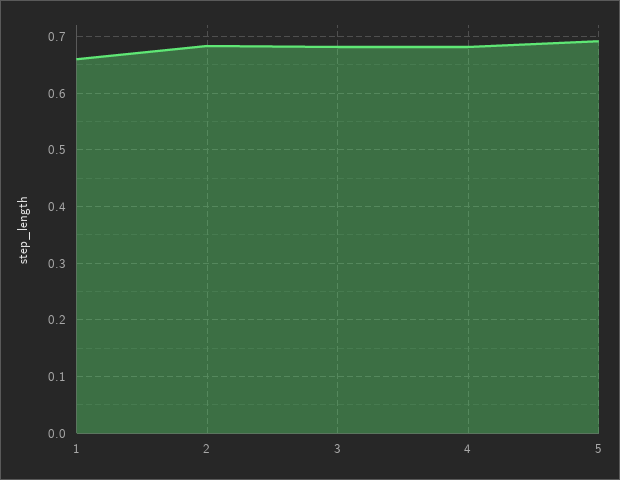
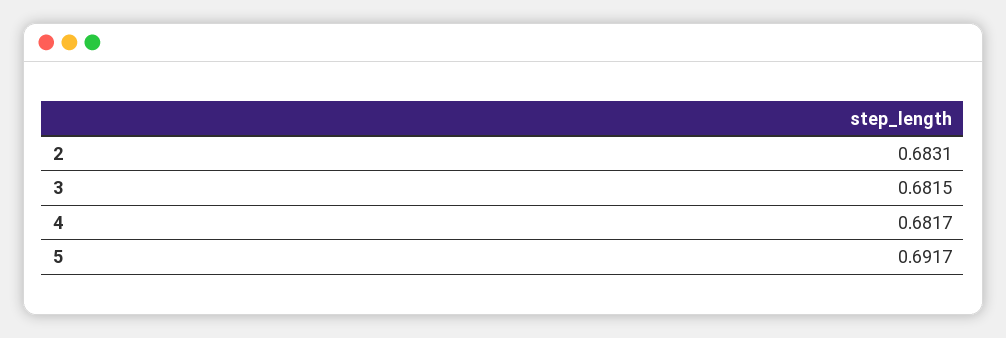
1: 0.66 -> none

